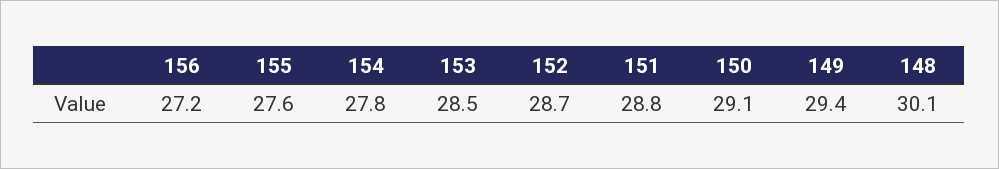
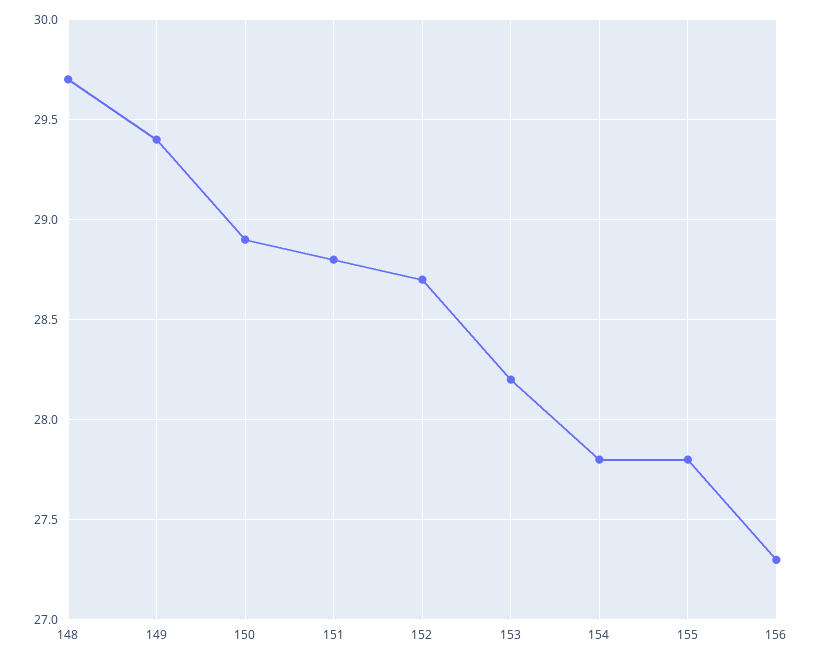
156: 27.2 -> 27.3
155: 27.6 -> 27.8
153: 28.5 -> 28.2
150: 29.1 -> 28.9
148: 30.1 -> 29.7

